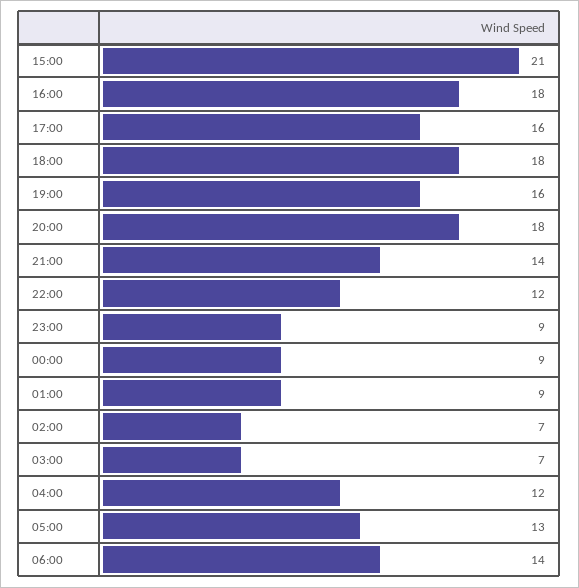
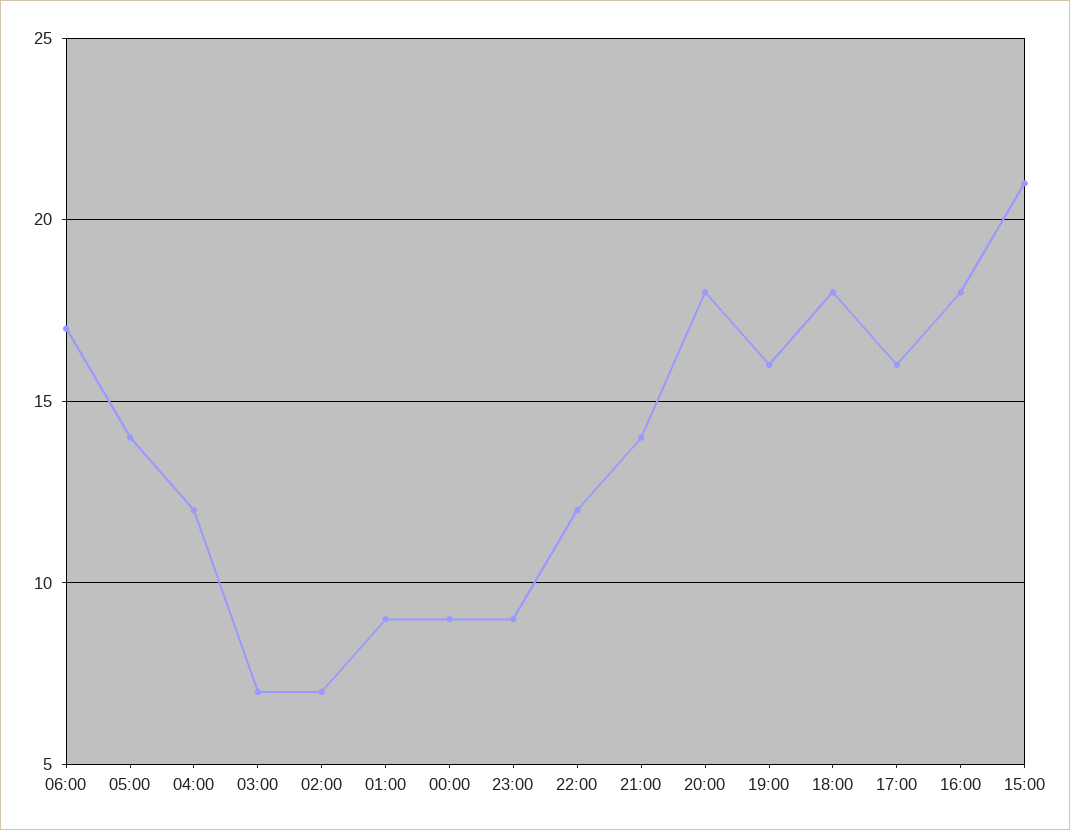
05:00: 13 -> 14
06:00: 14 -> 17

